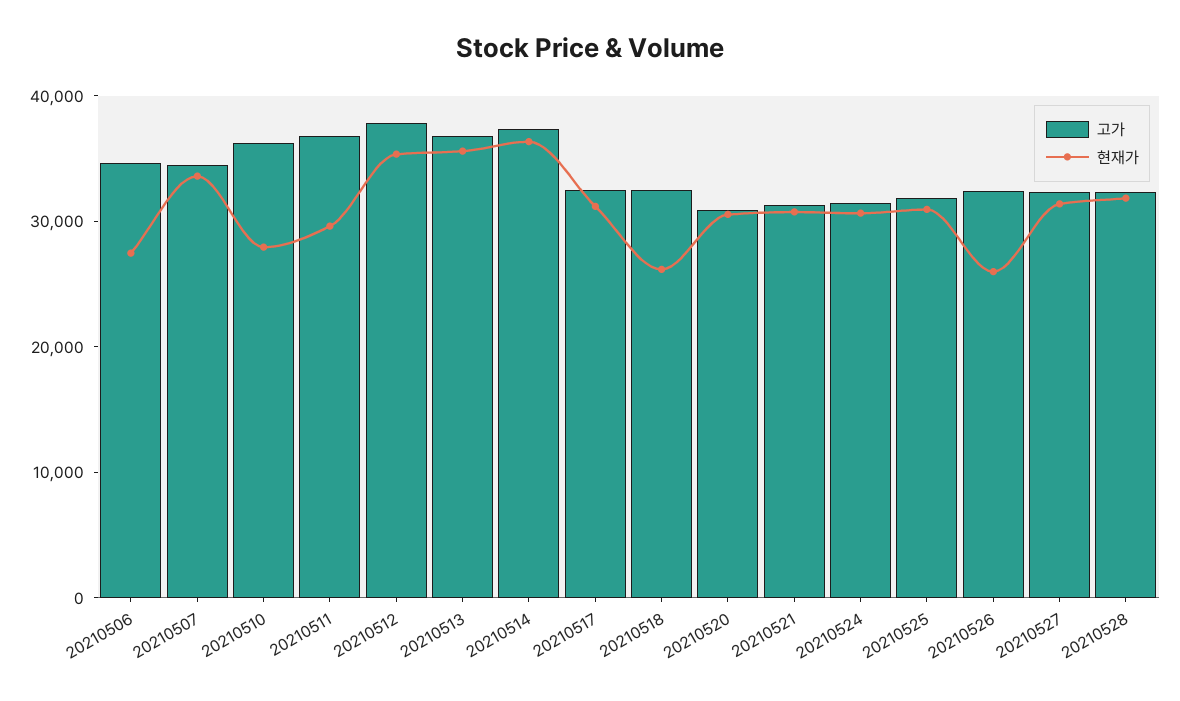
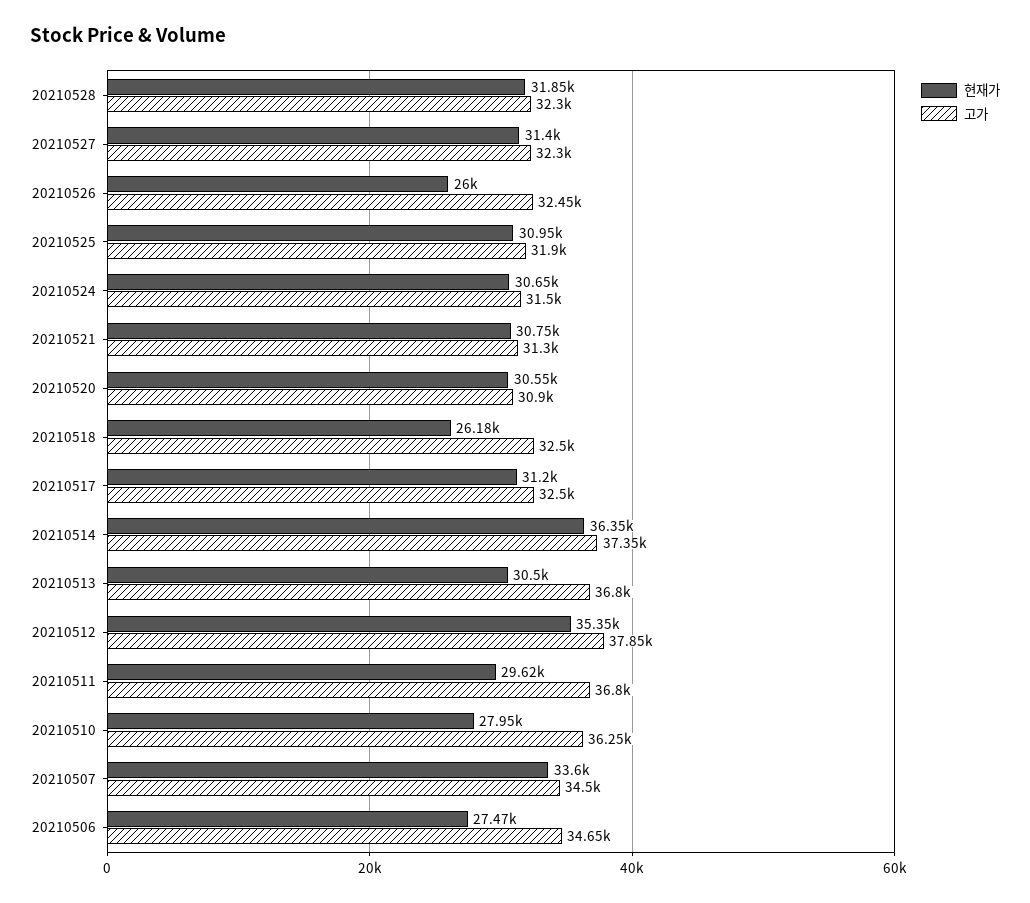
현재가, 20210513: 36000 -> 30500

